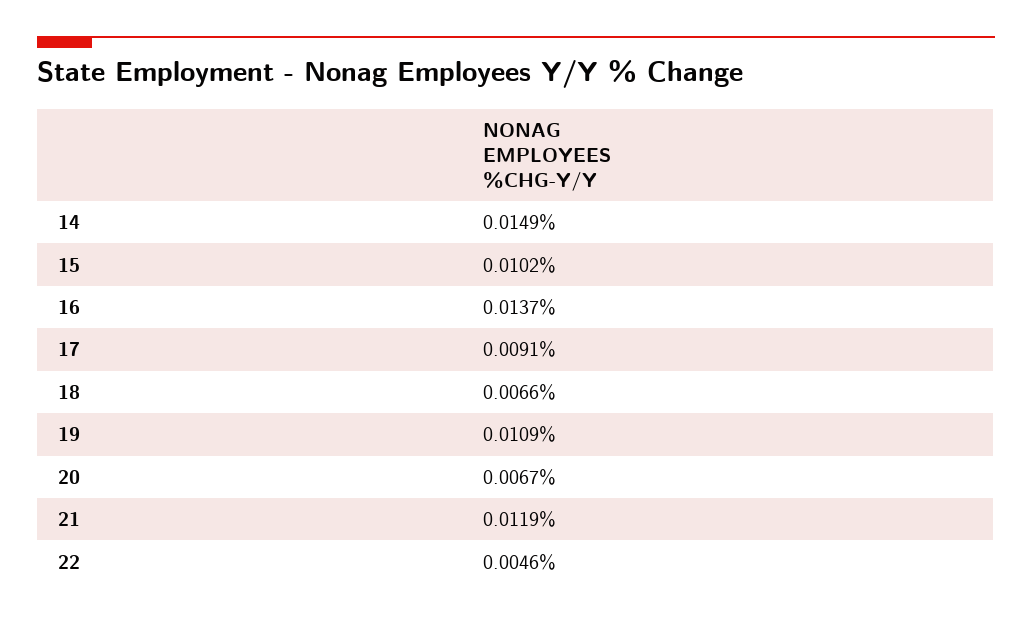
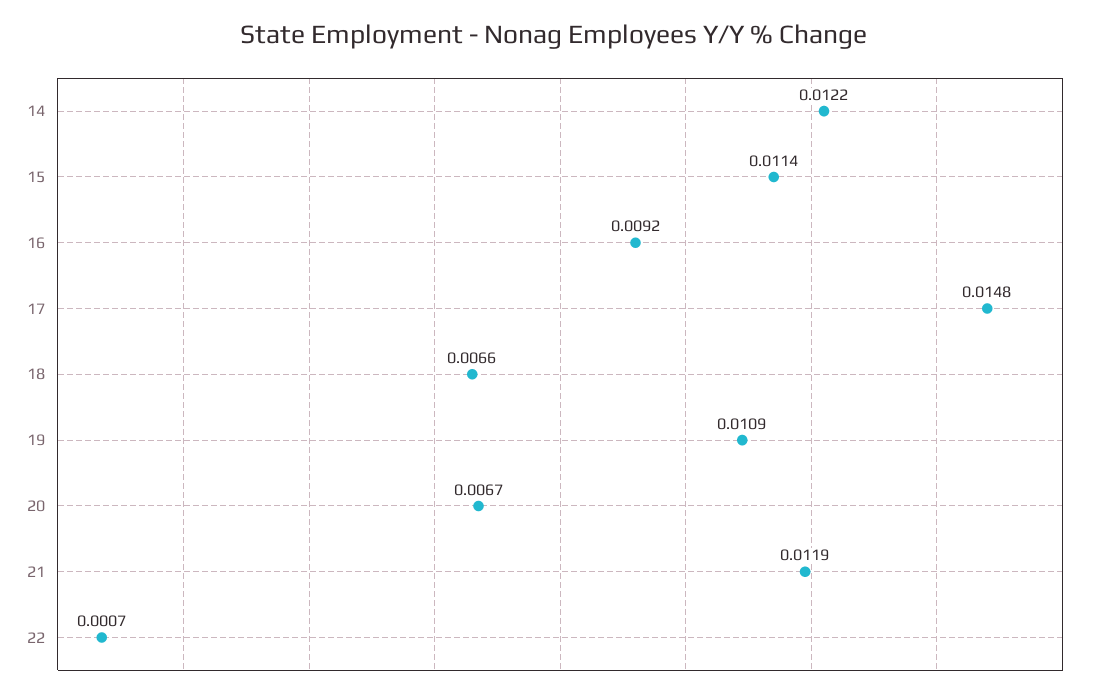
14: 0.0149 -> 0.0122
15: 0.0102 -> 0.0114
16: 0.0137 -> 0.0092
17: 0.0091 -> 0.0148
22: 0.0046 -> 0.0007

